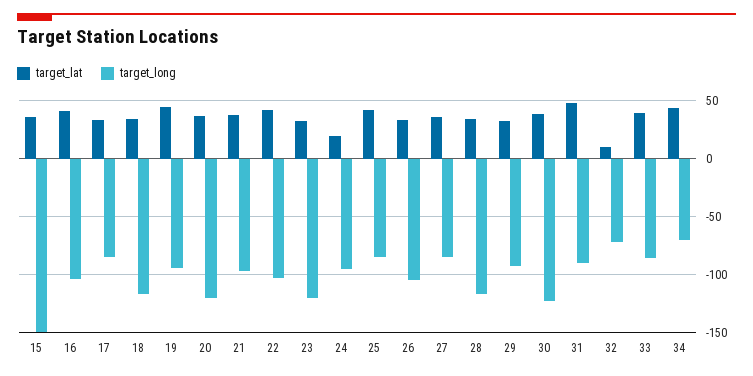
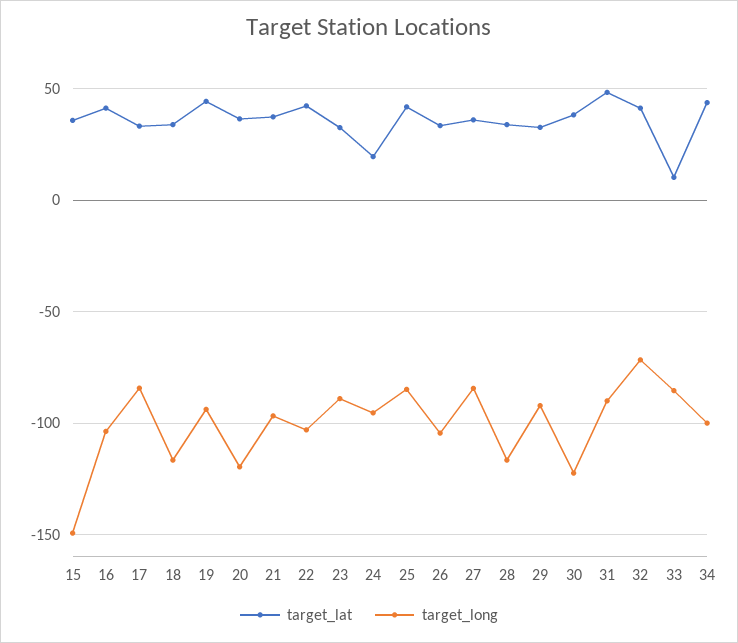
target_long, 23: -120 -> -90
target_lat, 32: 10 -> 40
target_lat, 33: 40 -> 10
target_long, 34: -70 -> -100

